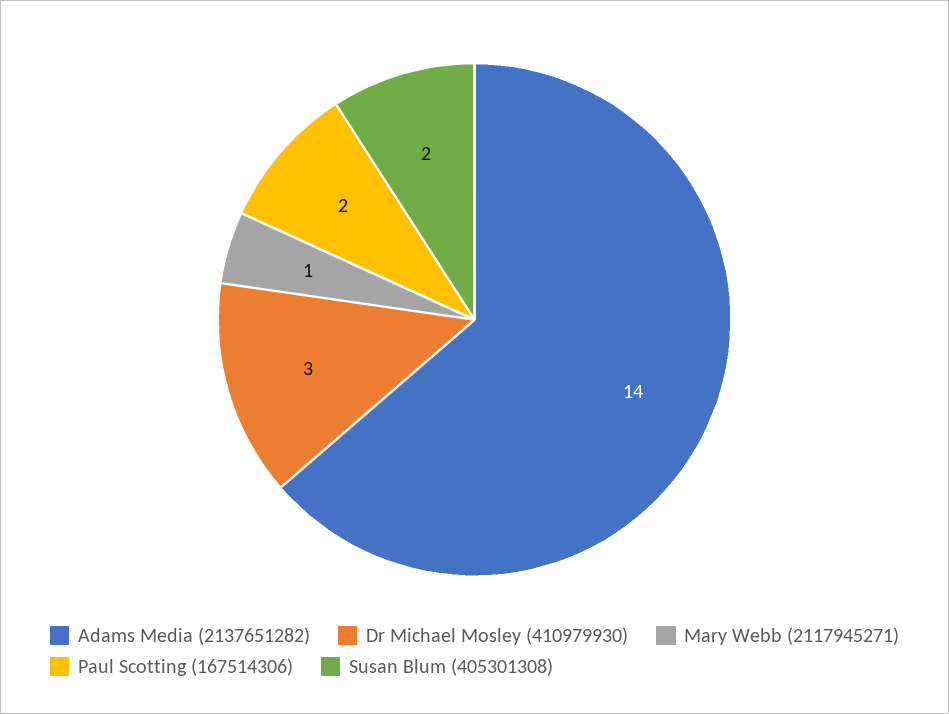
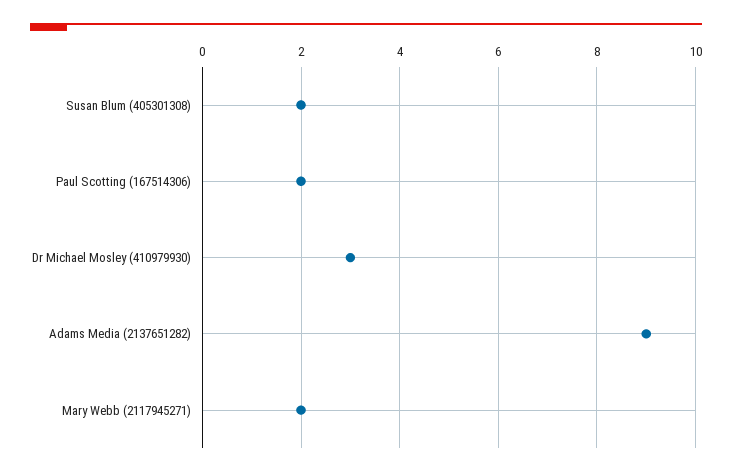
Adams Media (2137651282): 14 -> 9
Mary Webb (2117945271): 1 -> 2

